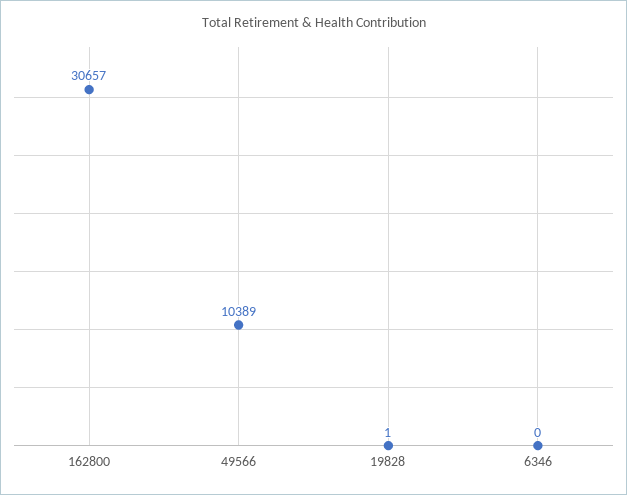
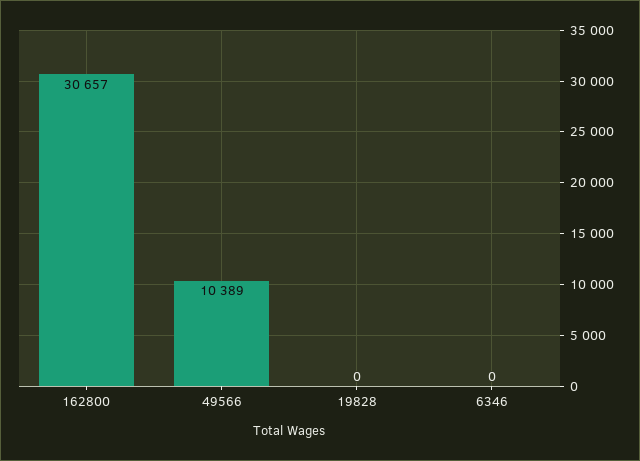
19828: 1 -> 0

